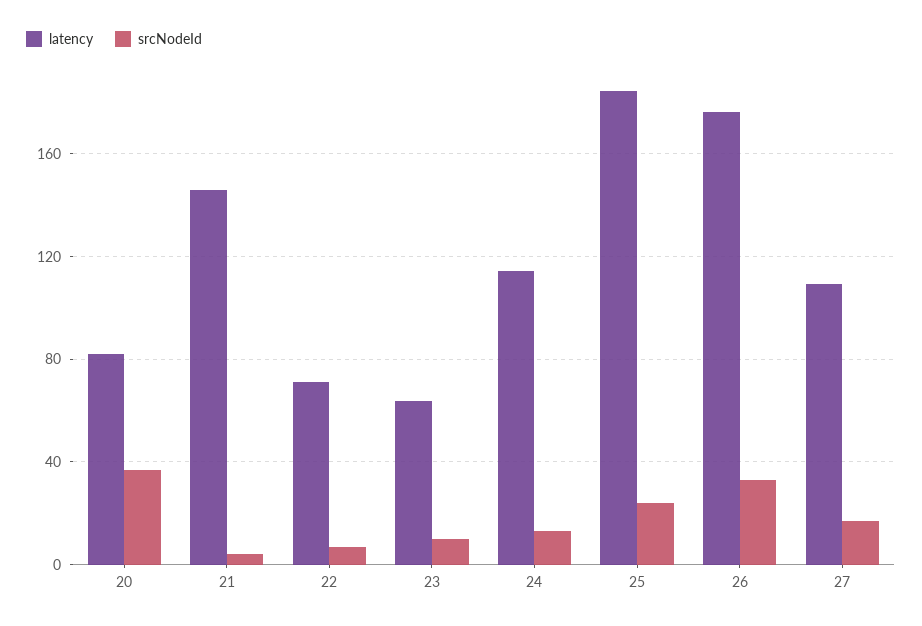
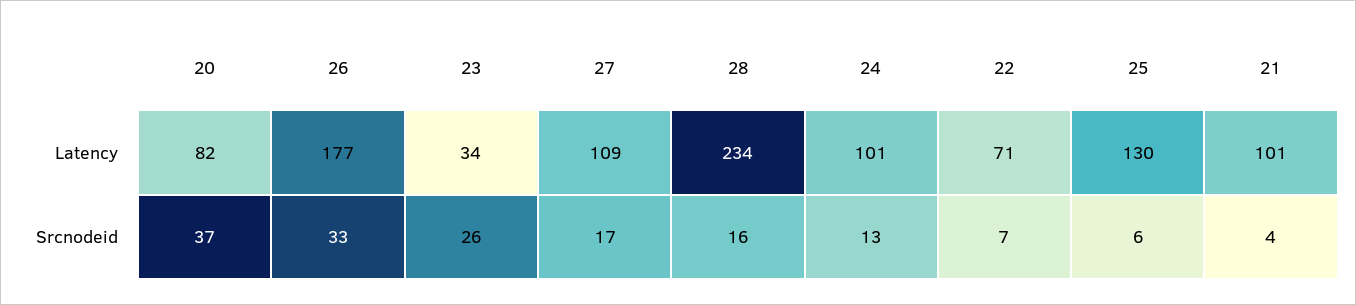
latency, 21: 145 -> 101
latency, 23: 65 -> 34
srcNodeId, 23: 10 -> 26
latency, 24: 115 -> 101
latency, 25: 185 -> 130
srcNodeId, 25: 25 -> 6
latency, 28: none -> 234
srcNodeId, 28: none -> 16

